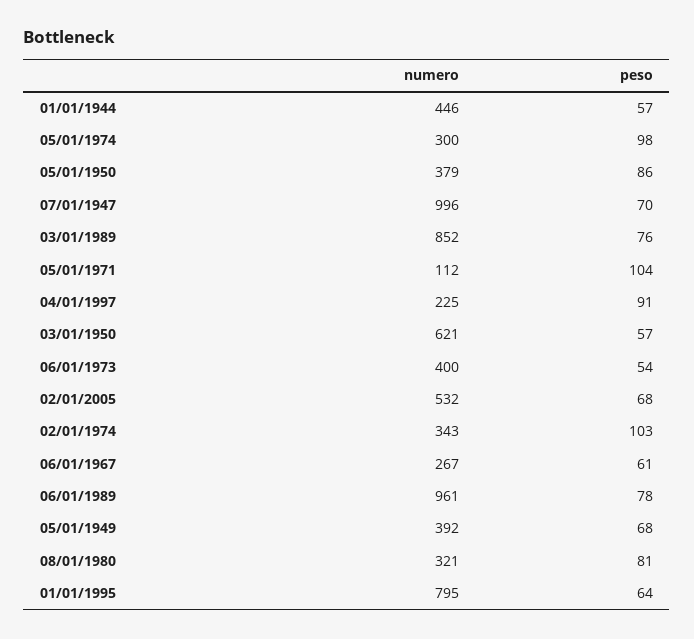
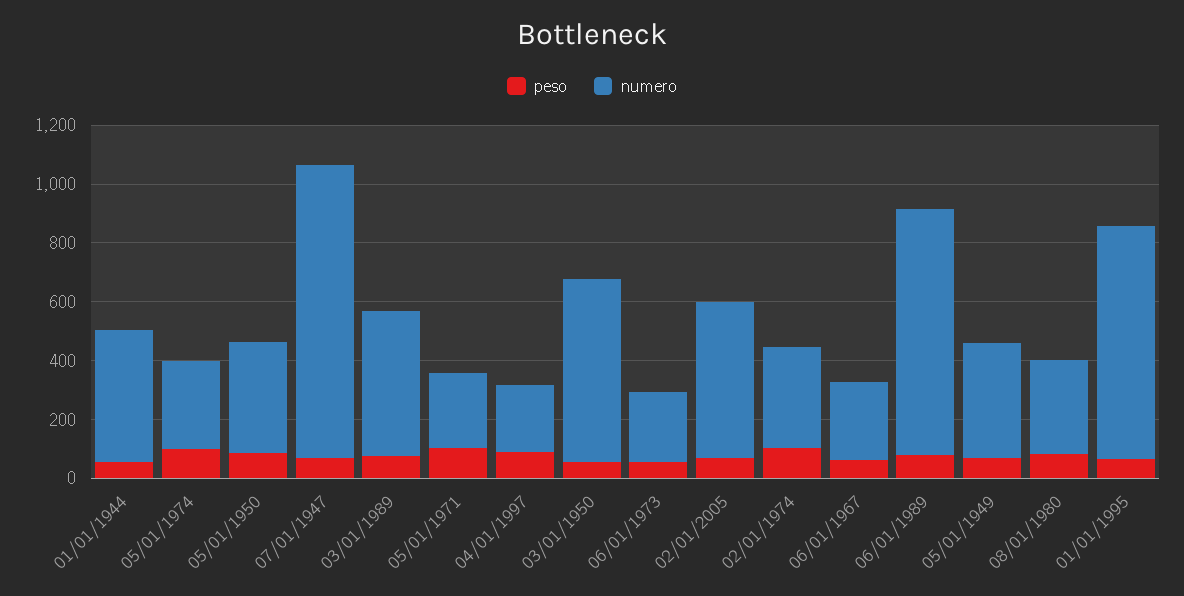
numero, 03/01/1989: 852 -> 500
numero, 05/01/1971: 112 -> 250
numero, 06/01/1973: 400 -> 250
numero, 06/01/1989: 961 -> 850

